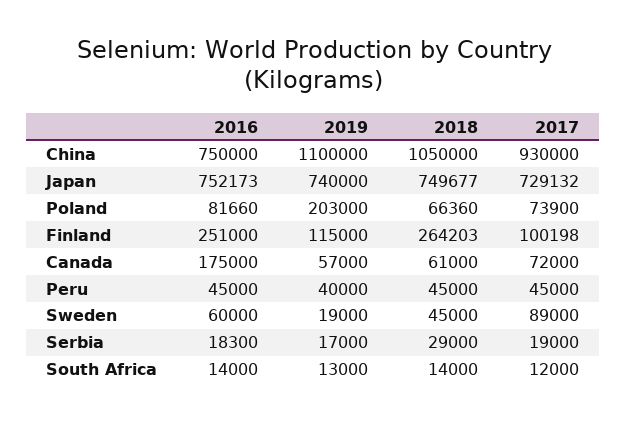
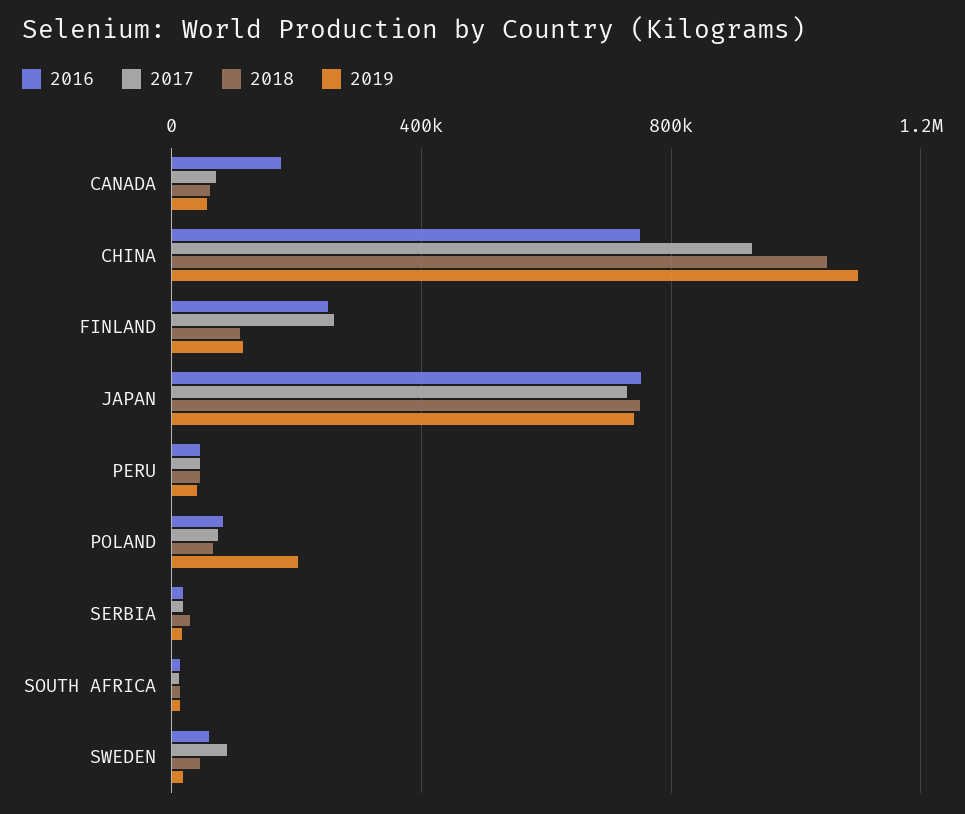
2018, Finland: 264203 -> 100000
2017, Finland: 100198 -> 250000

